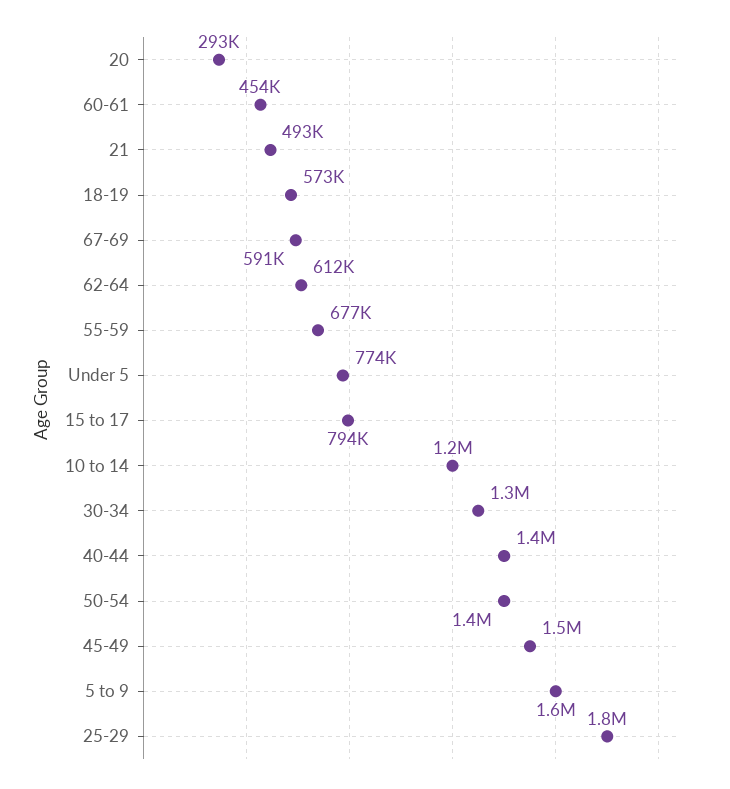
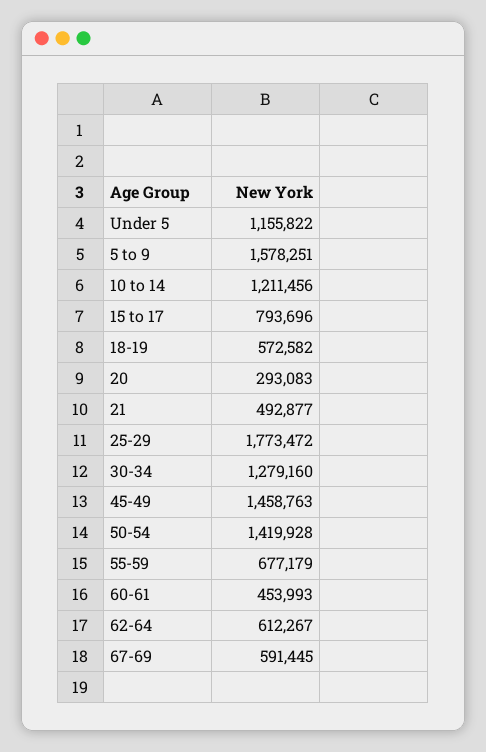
Under 5: 774000 -> 1155822
40-44: 1400000 -> none

